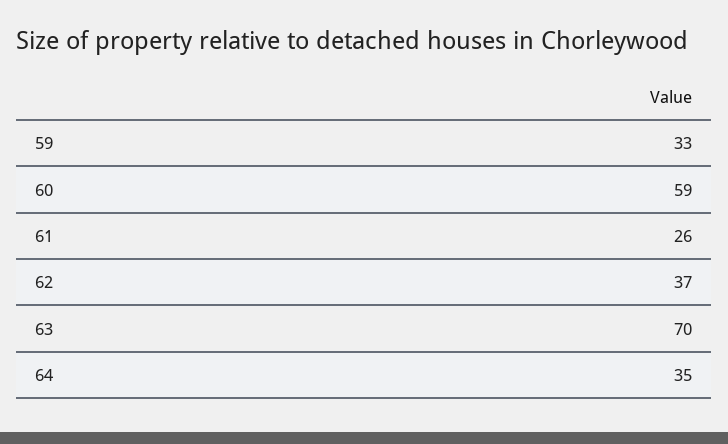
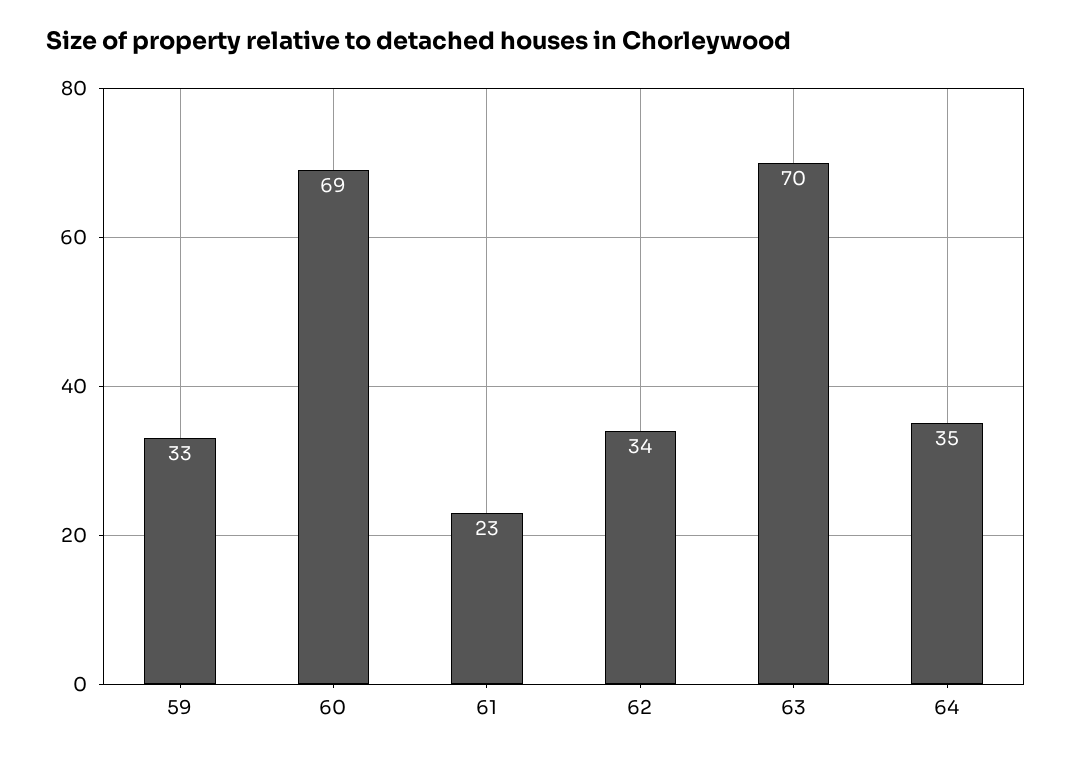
60: 59 -> 69
61: 26 -> 23
62: 37 -> 34

